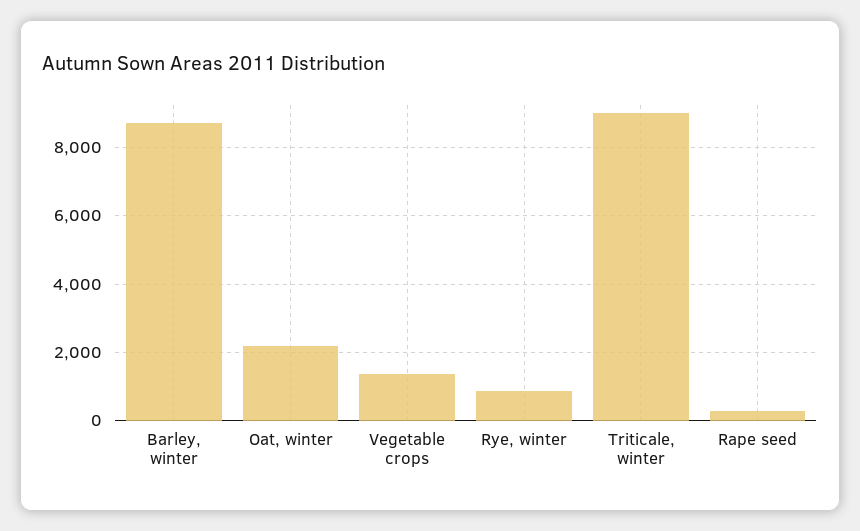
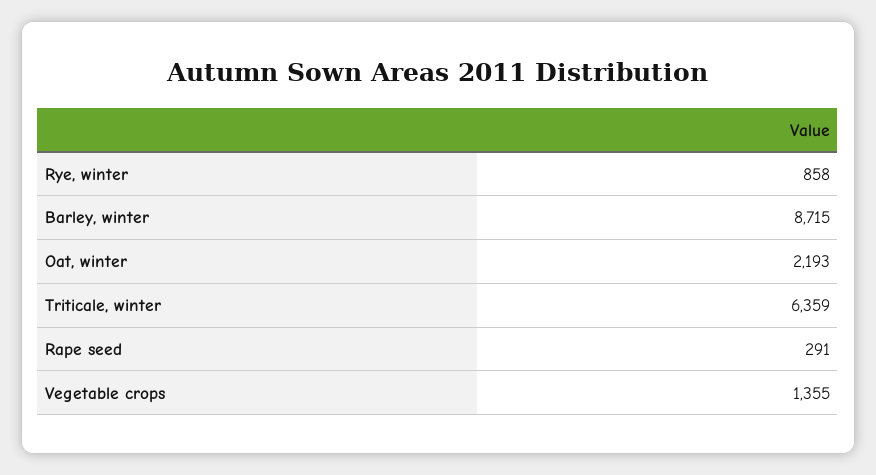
Triticale, winter: 9000 -> 6359

